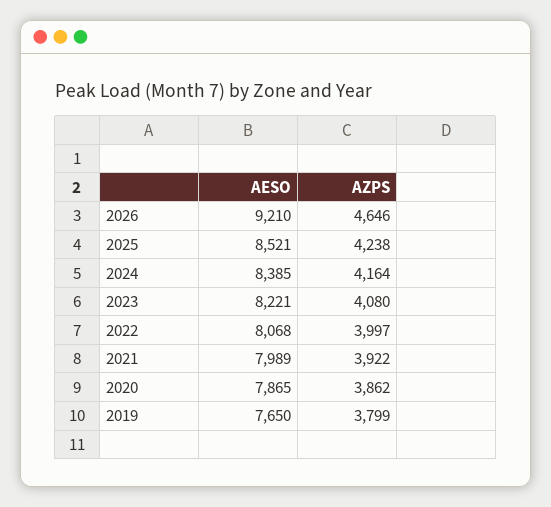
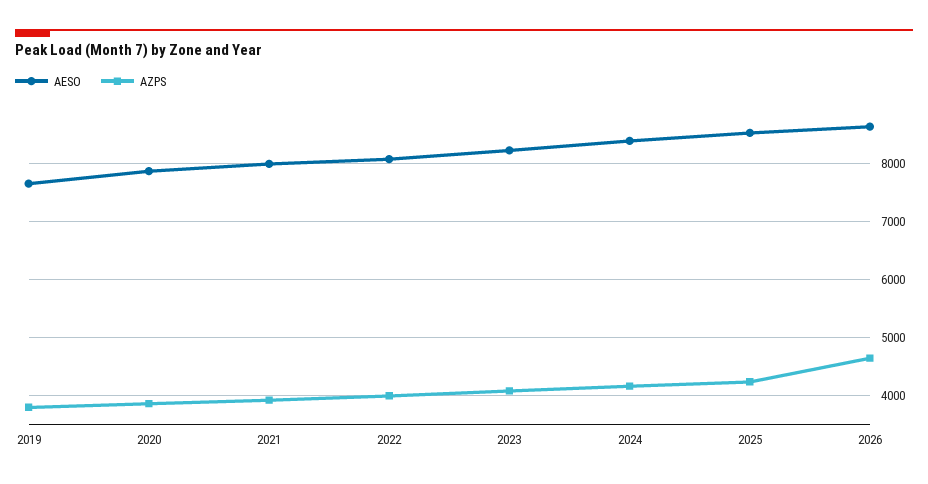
AESO, 2026: 9210 -> 8600

